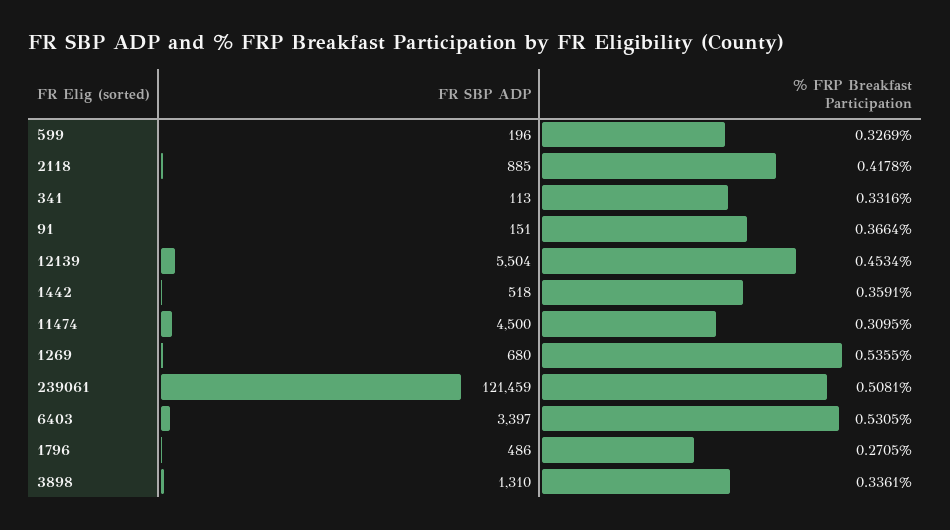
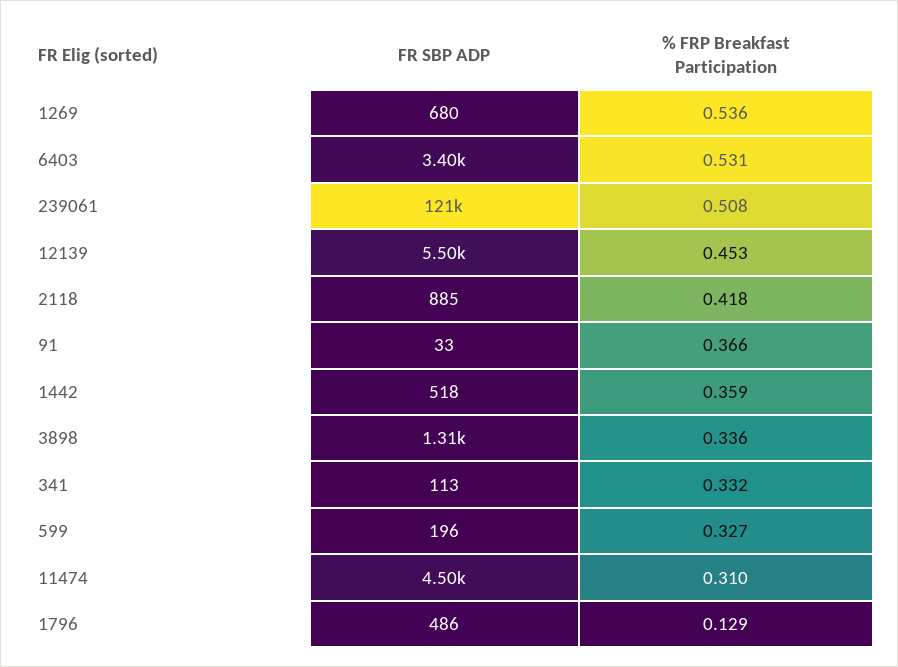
FR SBP ADP, 91: 151 -> 33
% FRP Breakfast Participation, 1796: 0.2705 -> 0.129

